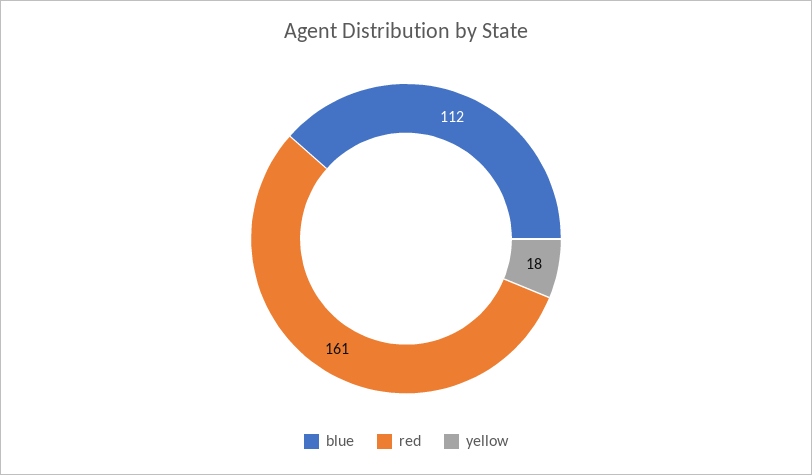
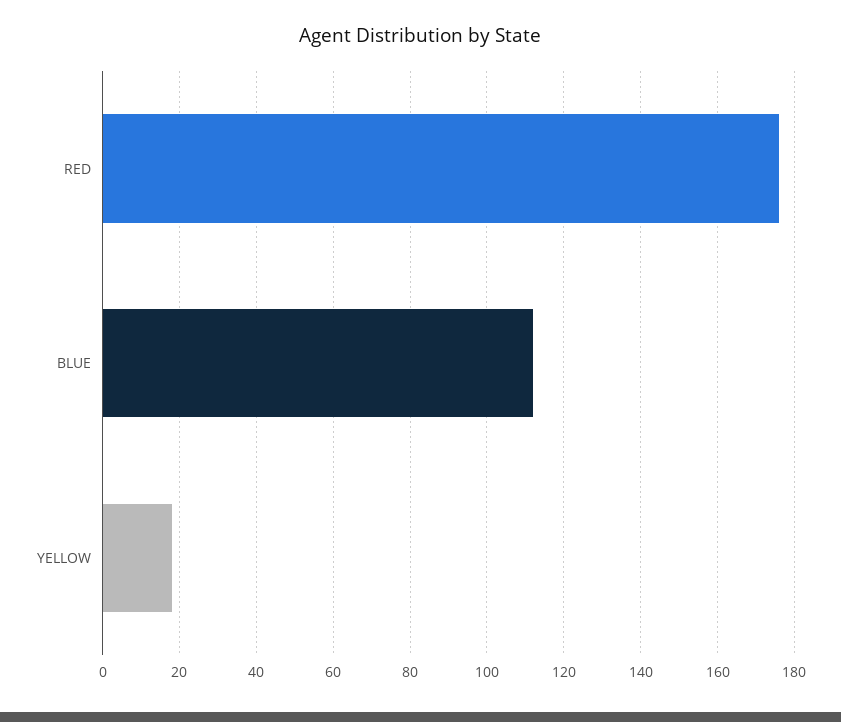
red: 161 -> 175

